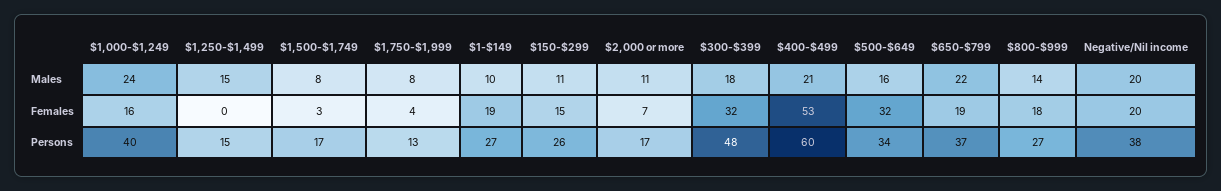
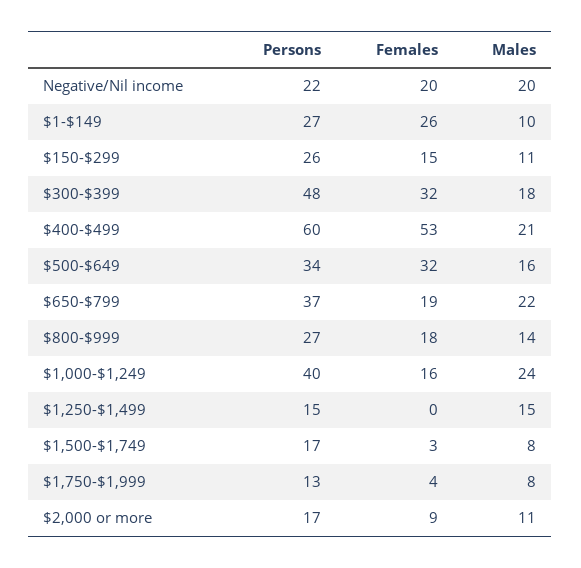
$1-$149, Females: 19 -> 26
$2,000 or more, Females: 7 -> 9
Negative/Nil income, Persons: 38 -> 22

